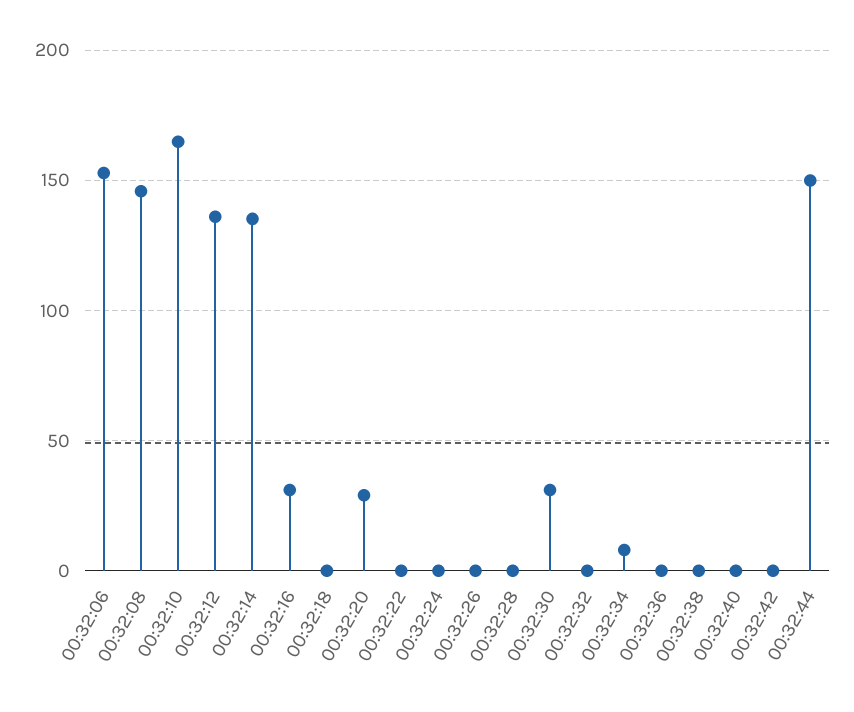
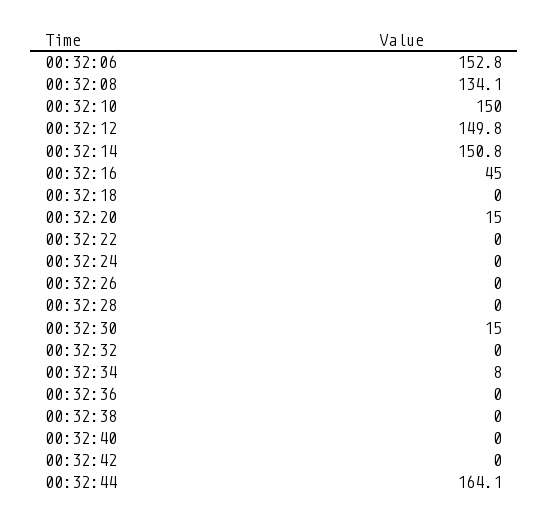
00:32:08: 145 -> 134.1
00:32:10: 165 -> 150
00:32:12: 135 -> 149.8
00:32:14: 135 -> 150.8
00:32:16: 30 -> 45
00:32:20: 30 -> 15
00:32:30: 30 -> 15
00:32:44: 150 -> 164.1

